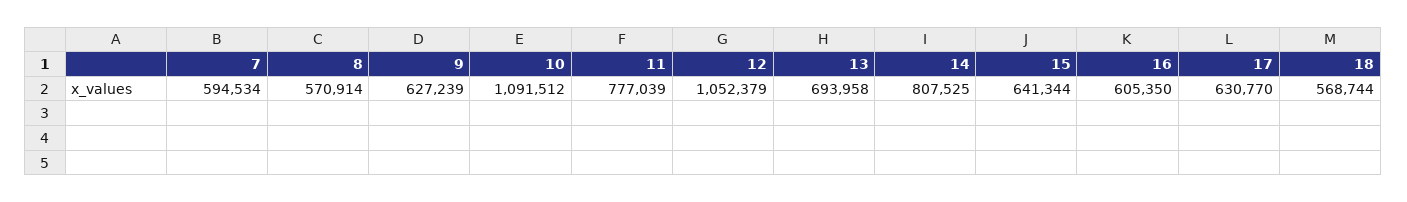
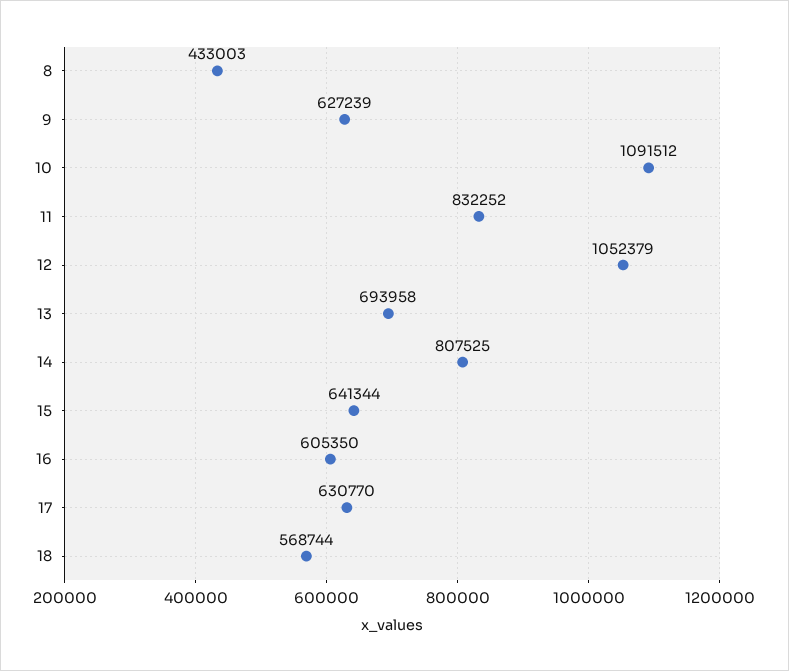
7: 594534 -> none
8: 570914 -> 433003
11: 777039 -> 832252

